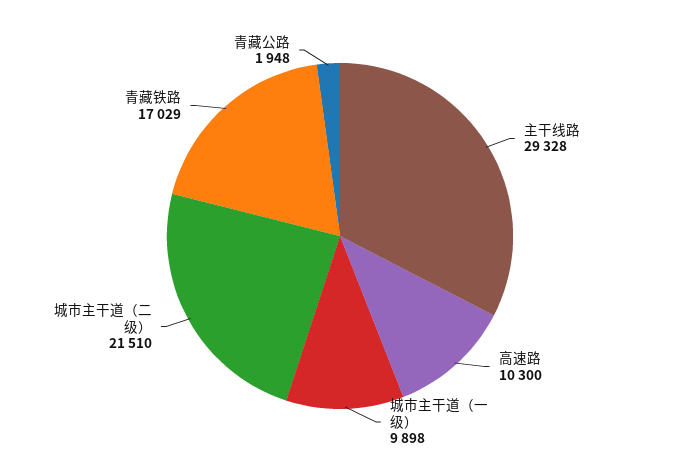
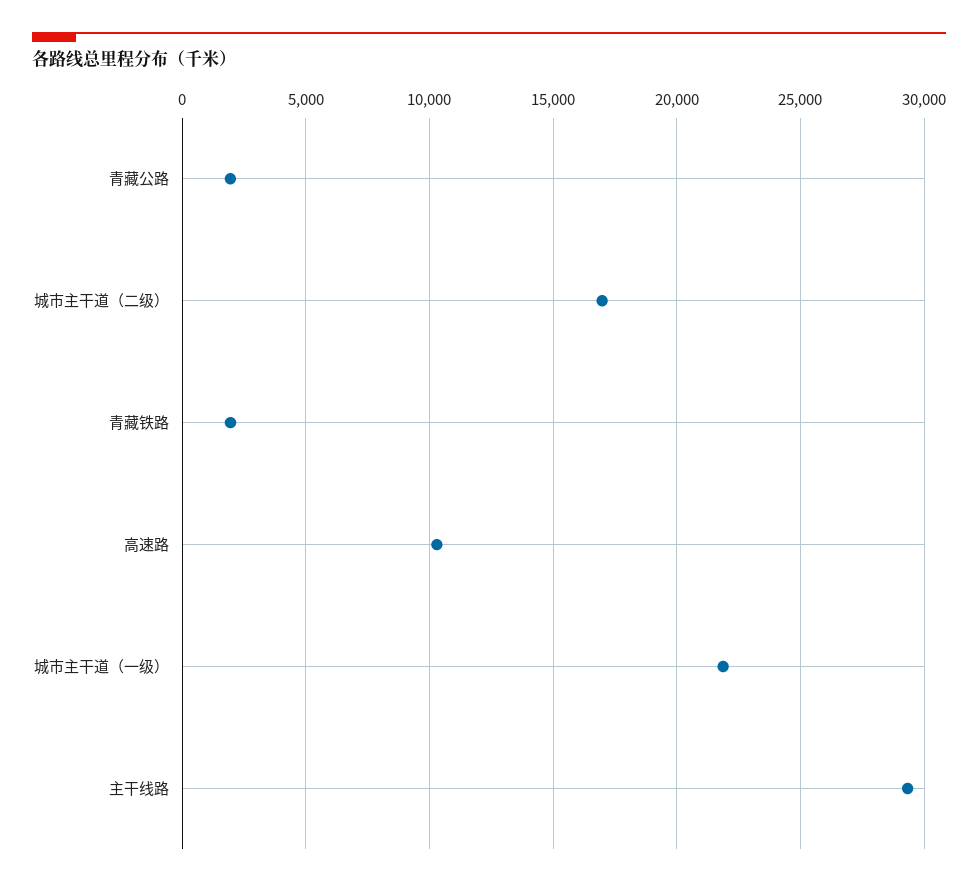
城市主干道（一级）: 9898 -> 22000
城市主干道（二级）: 21510 -> 17000
青藏铁路: 17029 -> 2000

